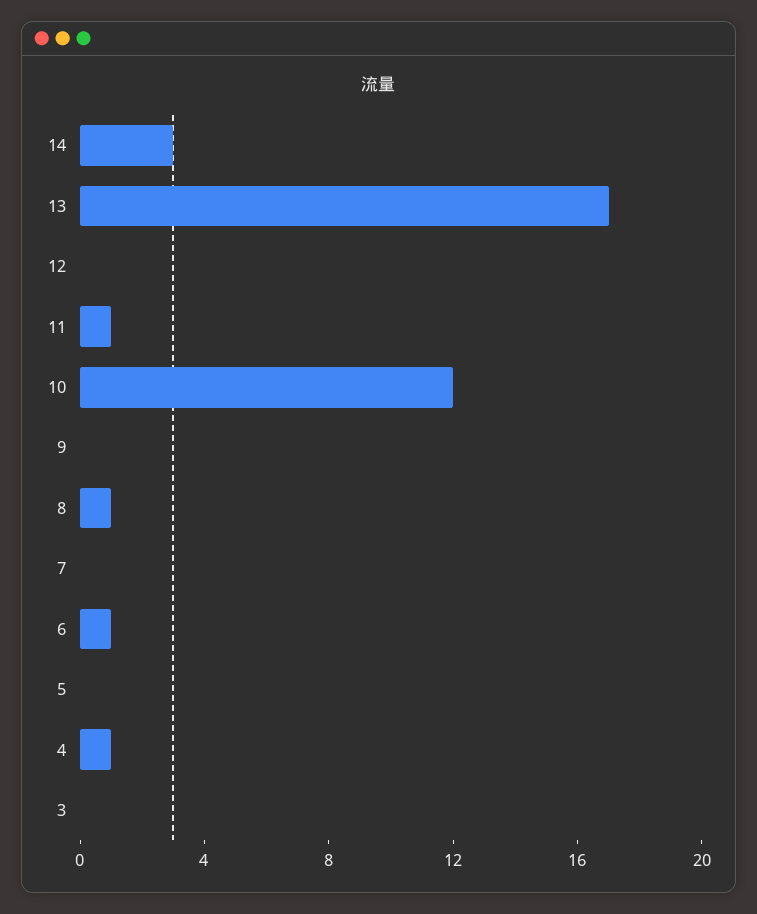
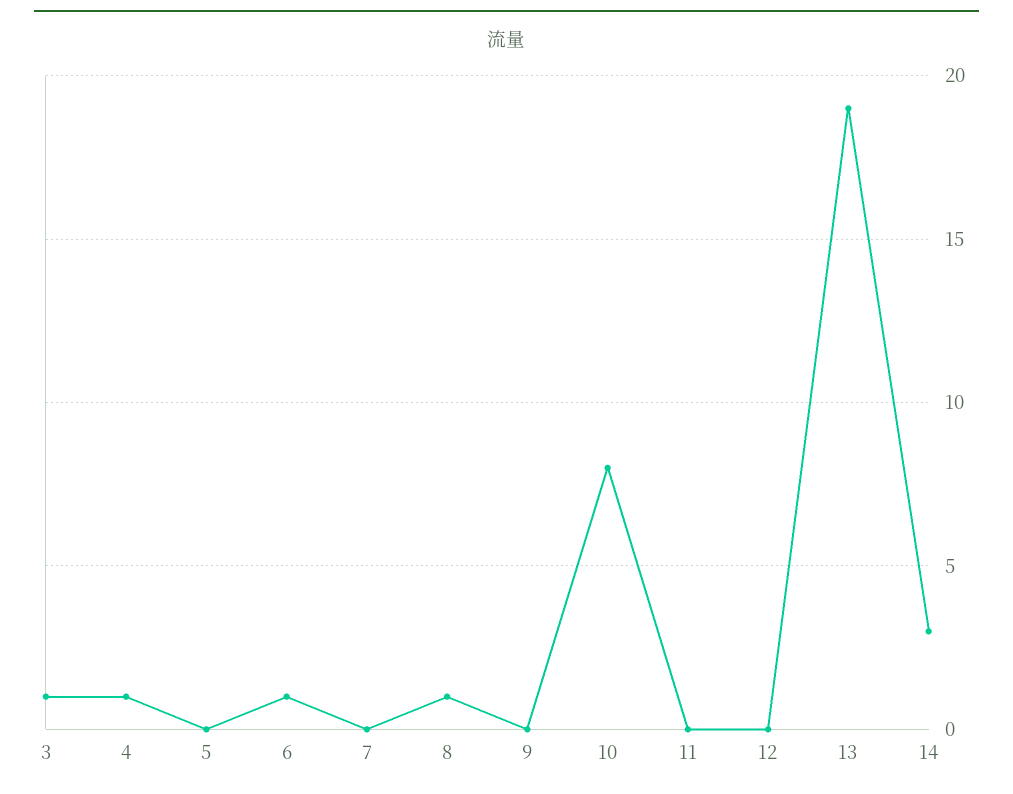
13: 17 -> 19
11: 1 -> 0
10: 12 -> 8
3: 0 -> 1

